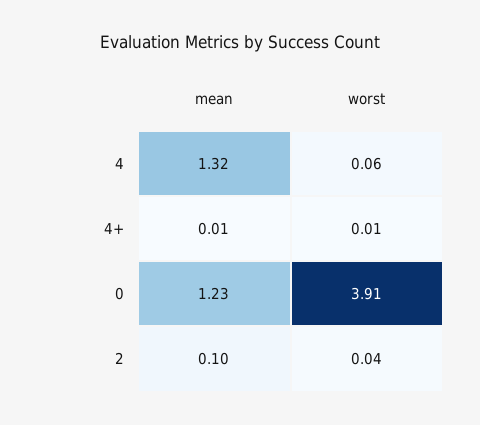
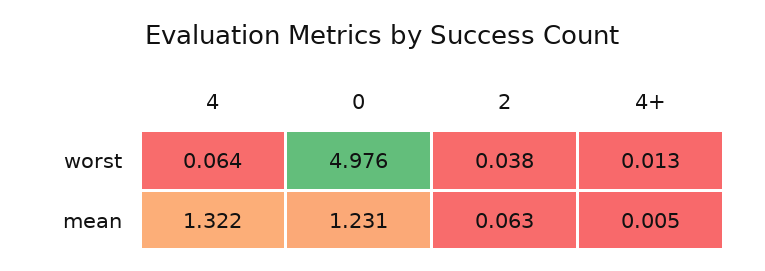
worst, 0: 3.91 -> 4.976
mean, 2: 0.1 -> 0.063

